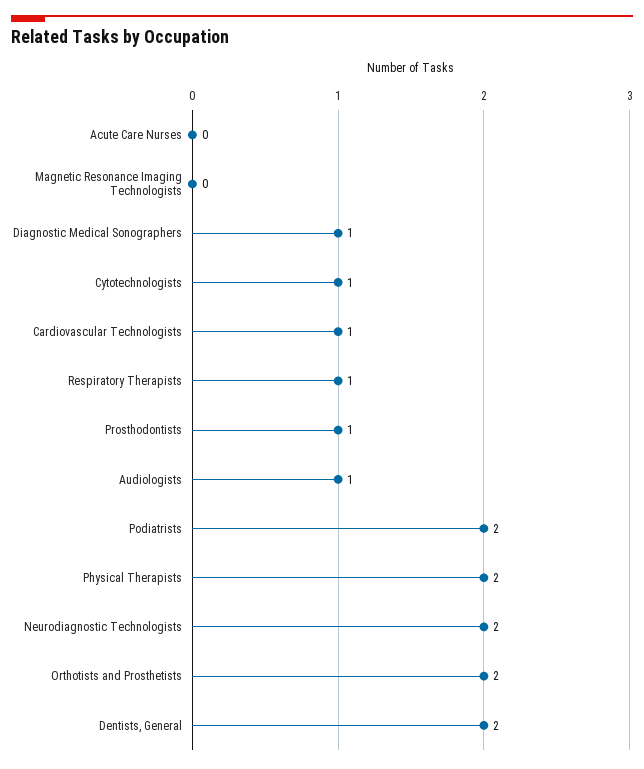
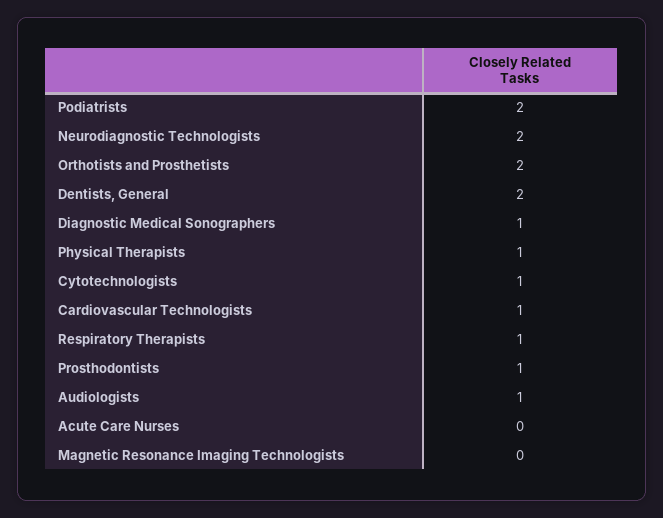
Physical Therapists: 2 -> 1

